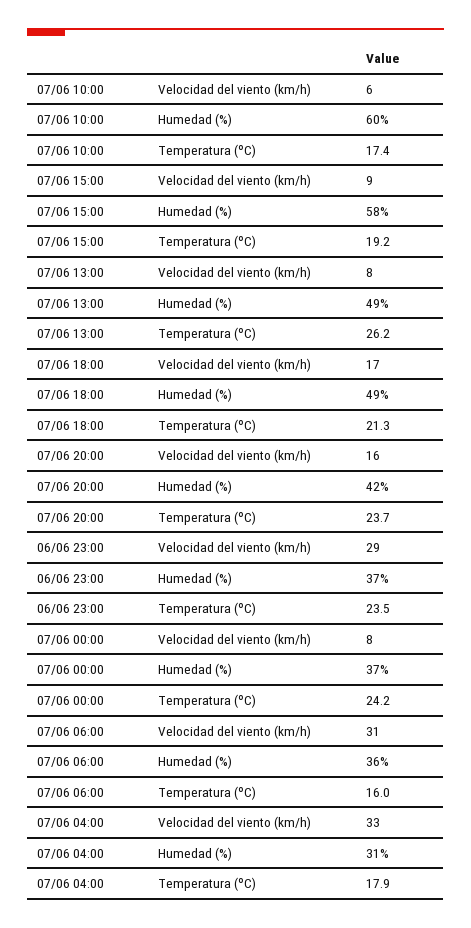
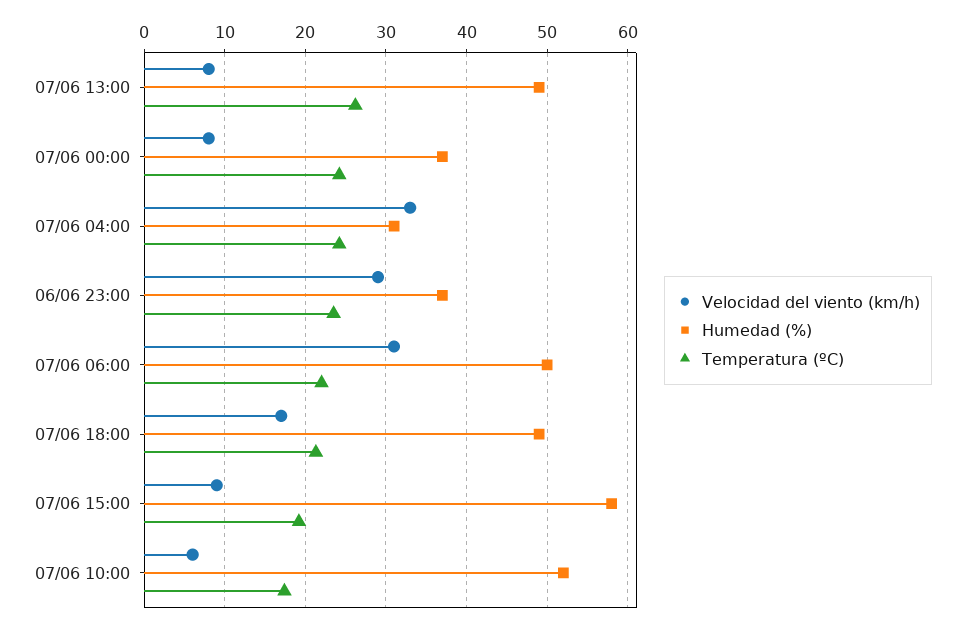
Humedad (%), 07/06 10:00: 60 -> 52
Velocidad del viento (km/h), 07/06 20:00: 16 -> none
Humedad (%), 07/06 20:00: 42 -> none
Temperatura (ºC), 07/06 20:00: 23.7 -> none
Humedad (%), 07/06 06:00: 36 -> 50
Temperatura (ºC), 07/06 06:00: 16 -> 22
Temperatura (ºC), 07/06 04:00: 17.9 -> 24

